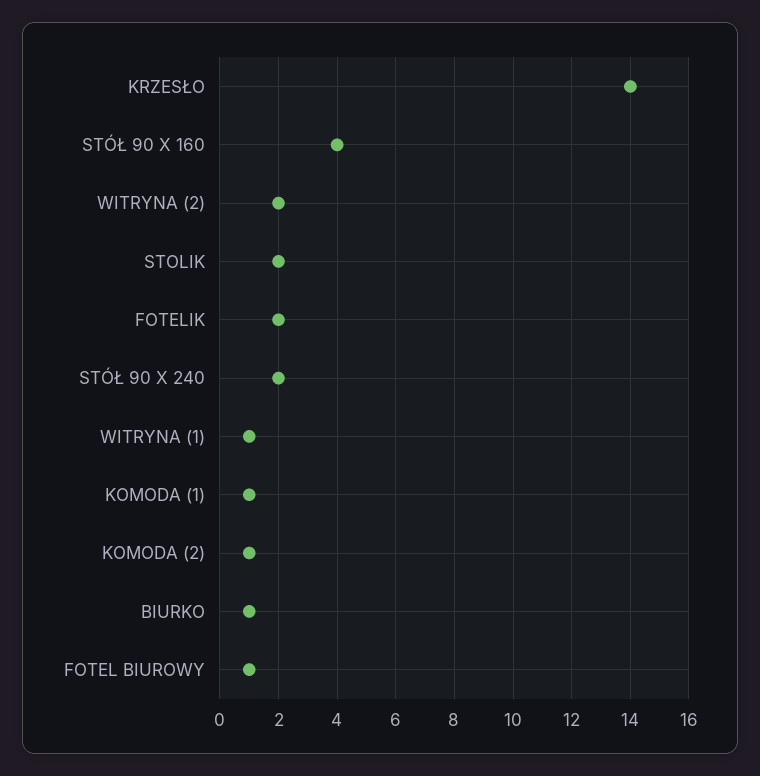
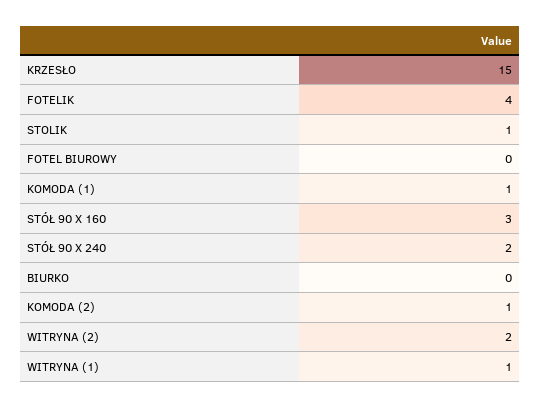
KRZESŁO: 14 -> 15
STÓŁ 90 X 160: 4 -> 3
STOLIK: 2 -> 1
FOTELIK: 2 -> 4
BIURKO: 1 -> 0
FOTEL BIUROWY: 1 -> 0

